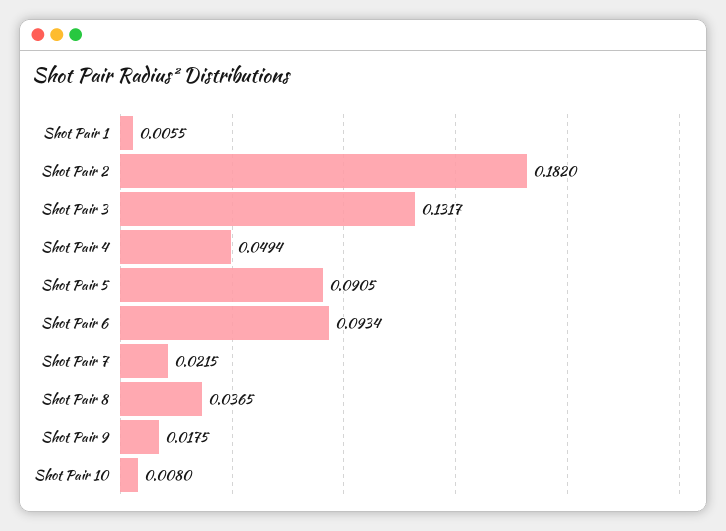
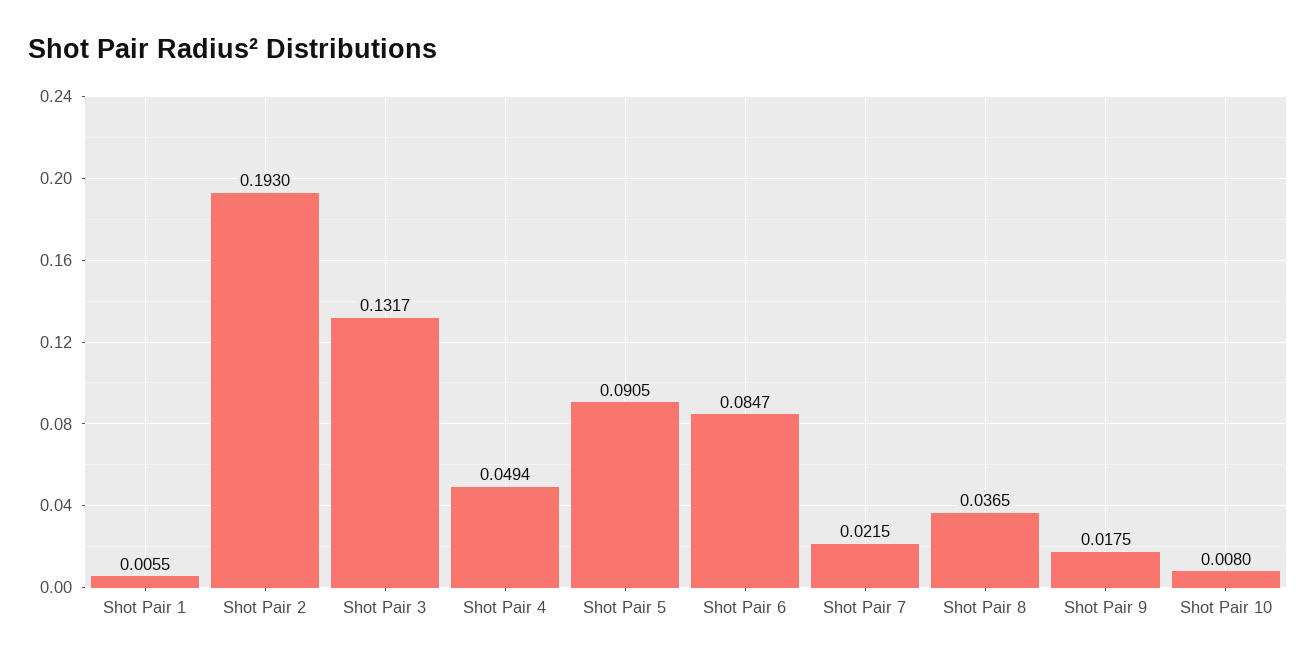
Shot Pair 2: 0.182 -> 0.193
Shot Pair 6: 0.0934 -> 0.0847

